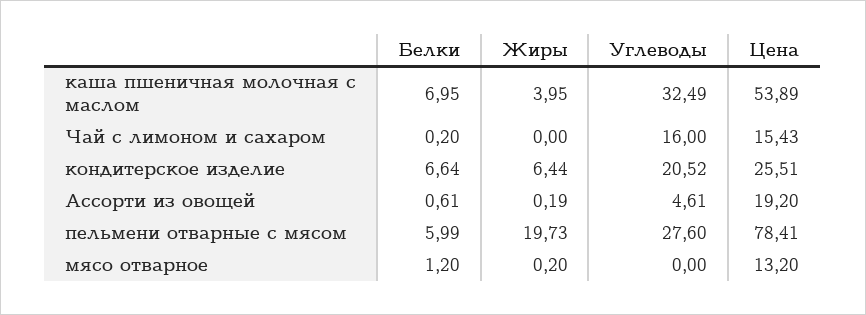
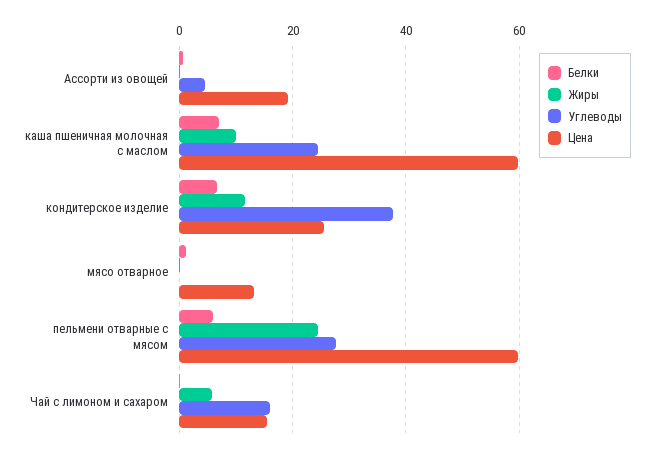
Жиры, каша пшеничная молочная с маслом: 3.95 -> 10
Углеводы, каша пшеничная молочная с маслом: 32.49 -> 24
Цена, каша пшеничная молочная с маслом: 53.89 -> 60
Жиры, Чай с лимоном и сахаром: 0 -> 6
Жиры, кондитерское изделие: 6.44 -> 12
Углеводы, кондитерское изделие: 20.52 -> 38
Жиры, пельмени отварные с мясом: 19.73 -> 24
Цена, пельмени отварные с мясом: 78.41 -> 60

